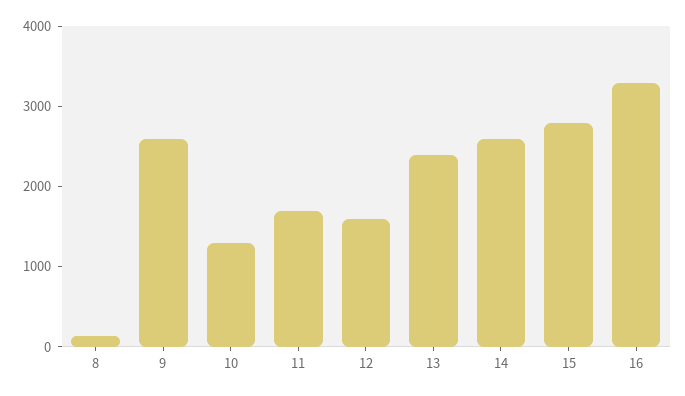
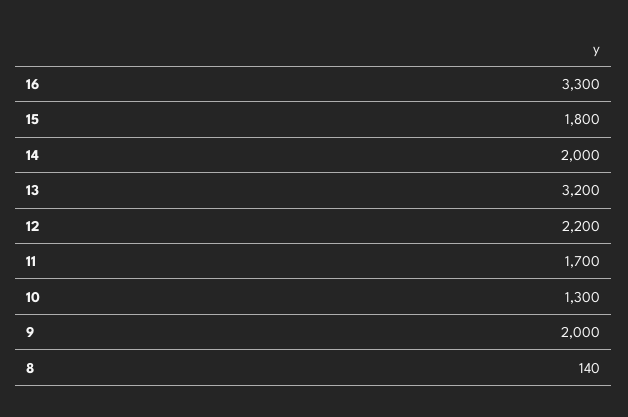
9: 2600 -> 2000
12: 1600 -> 2200
13: 2400 -> 3200
14: 2600 -> 2000
15: 2800 -> 1800

